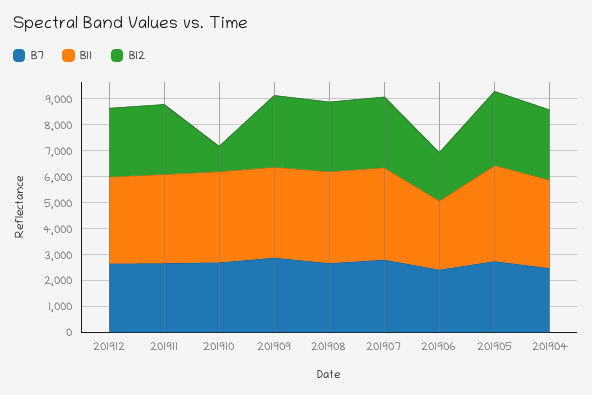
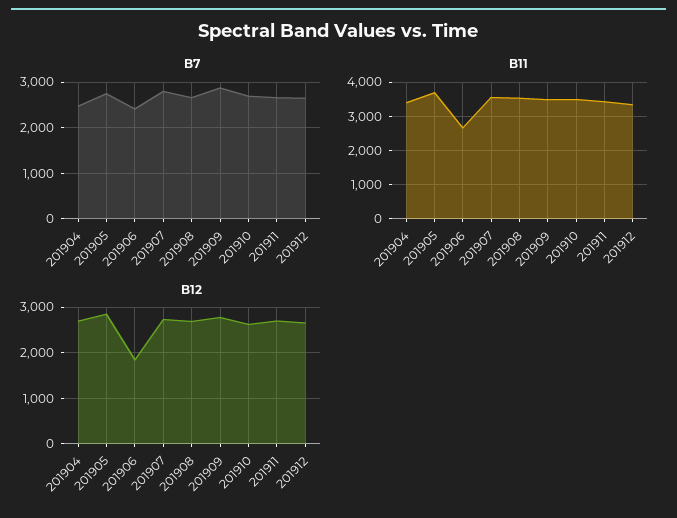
B12, 201910: 1000 -> 2600

